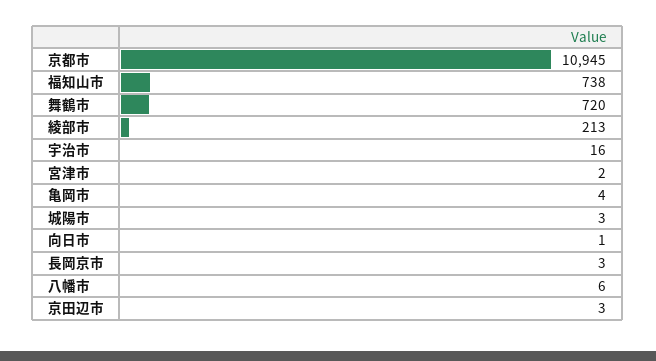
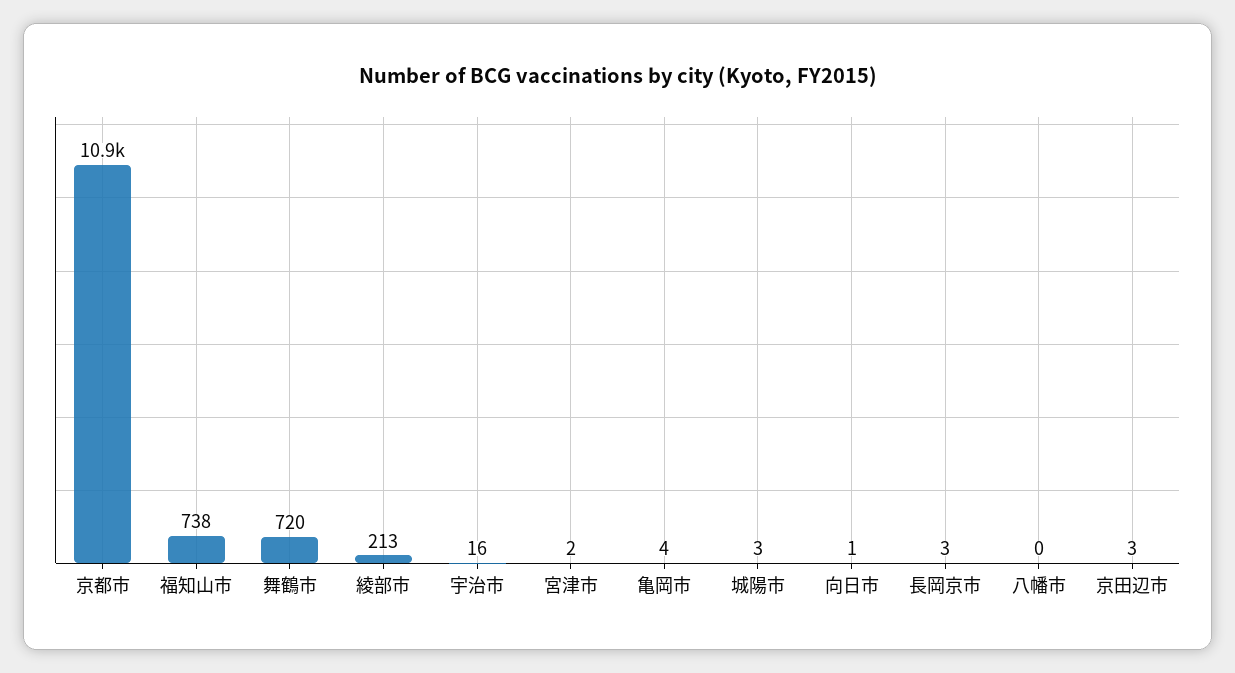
八幡市: 6 -> 0

